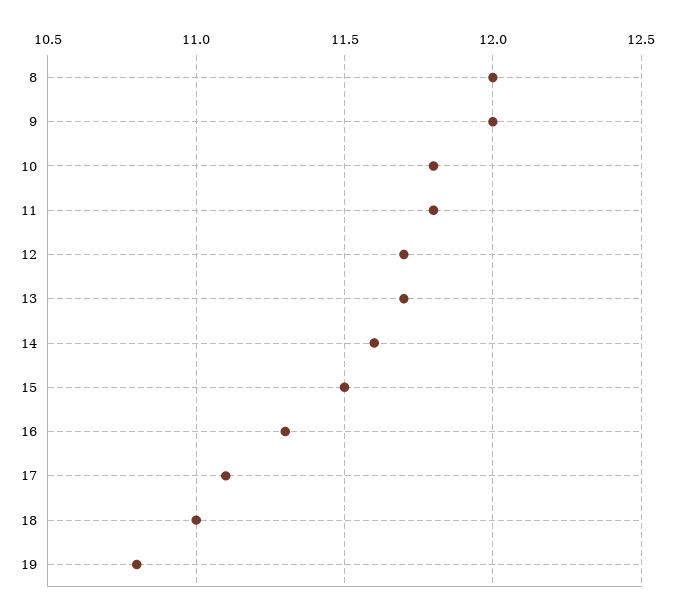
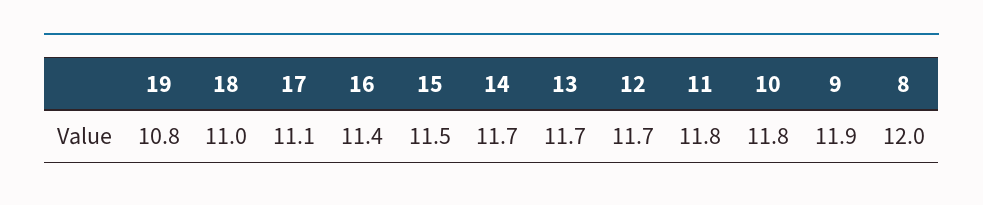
9: 12 -> 11.9
14: 11.6 -> 11.7
16: 11.3 -> 11.4

